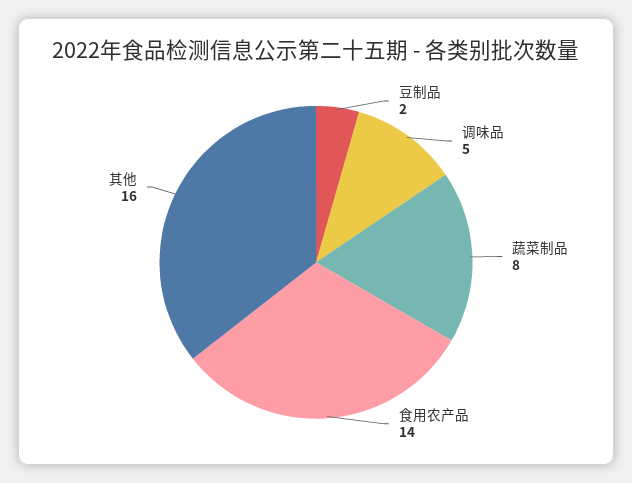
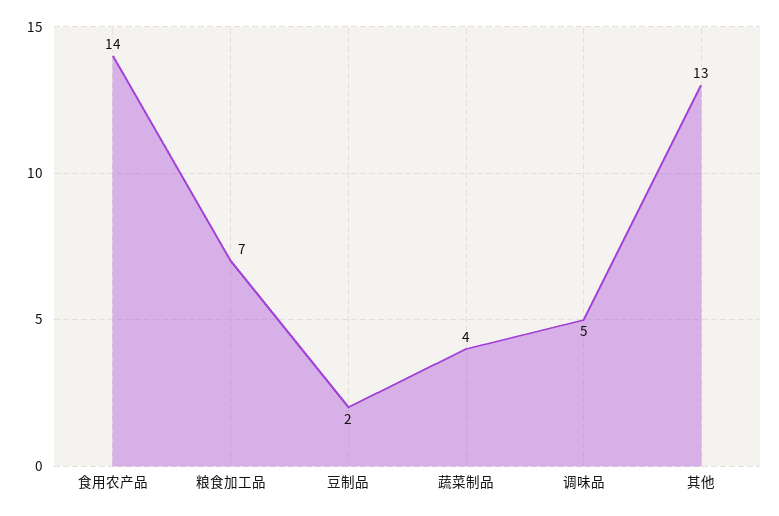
蔬菜制品: 8 -> 4
其他: 16 -> 13
粮食加工品: none -> 7

